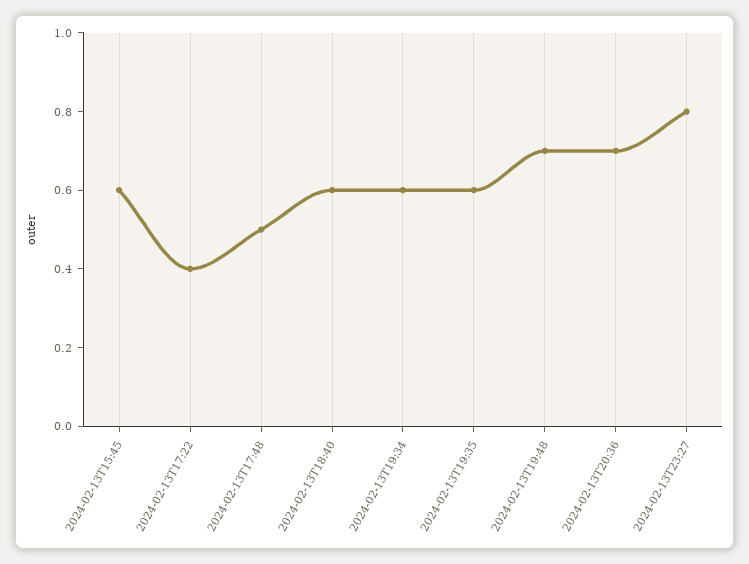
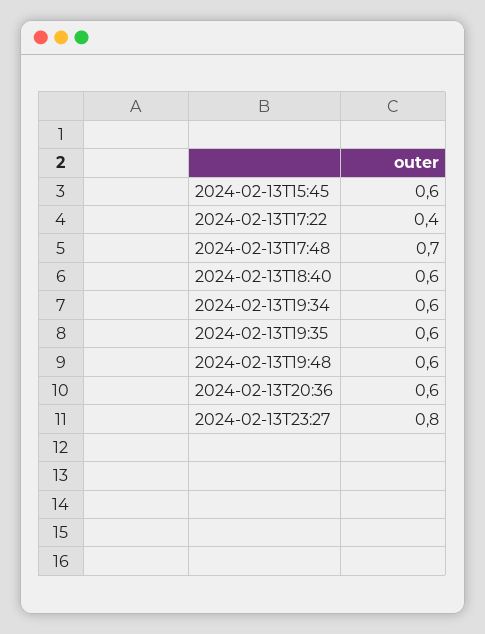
2024-02-13T17:48: 0.5 -> 0.7
2024-02-13T19:48: 0.7 -> 0.6
2024-02-13T20:36: 0.7 -> 0.6

